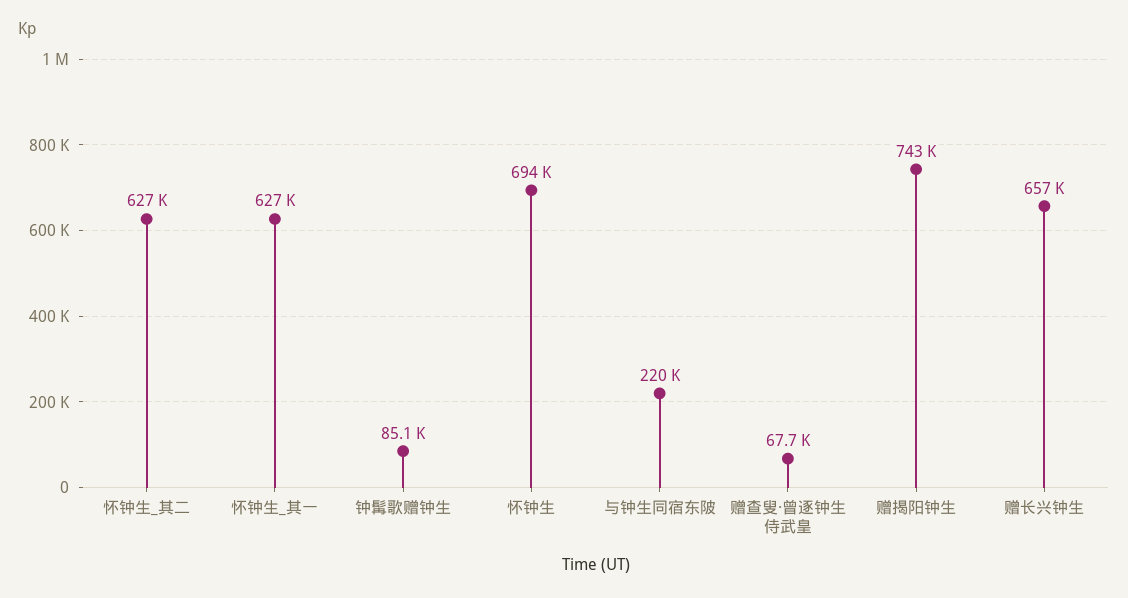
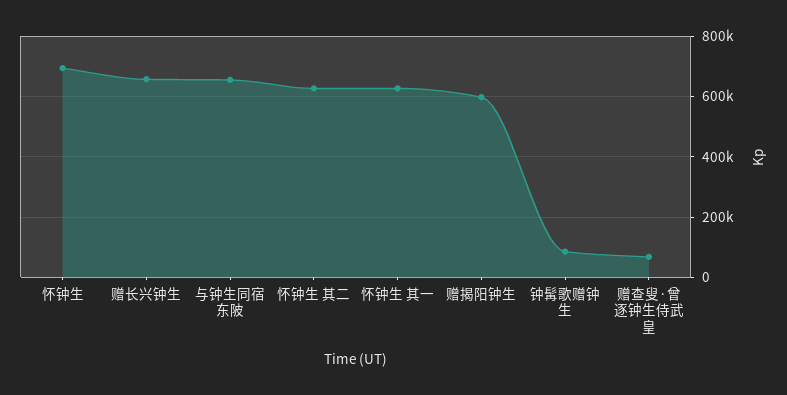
与钟生同宿东陂: 220000 -> 660000
赠揭阳钟生: 743000 -> 600000

